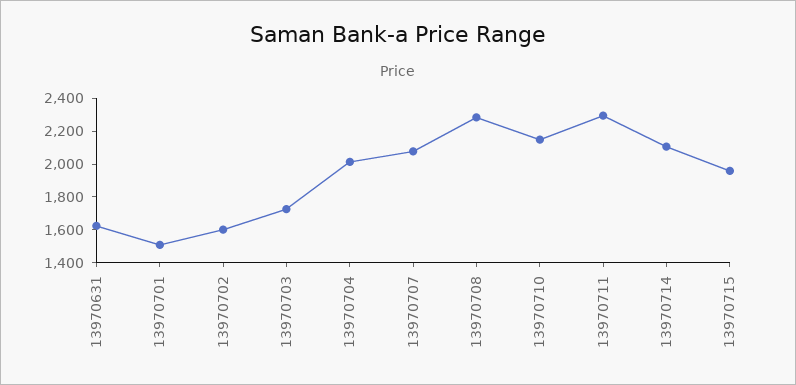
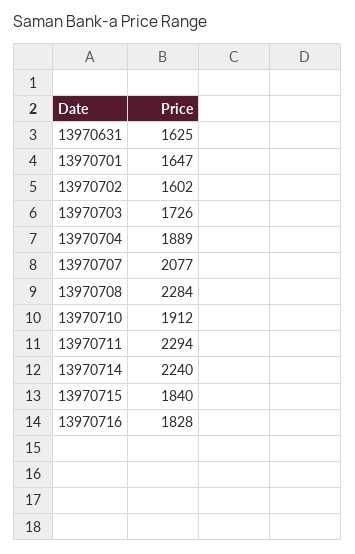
13970701: 1500 -> 1647
13970704: 2000 -> 1889
13970710: 2150 -> 1912
13970714: 2100 -> 2240
13970715: 1950 -> 1840
13970716: none -> 1828

